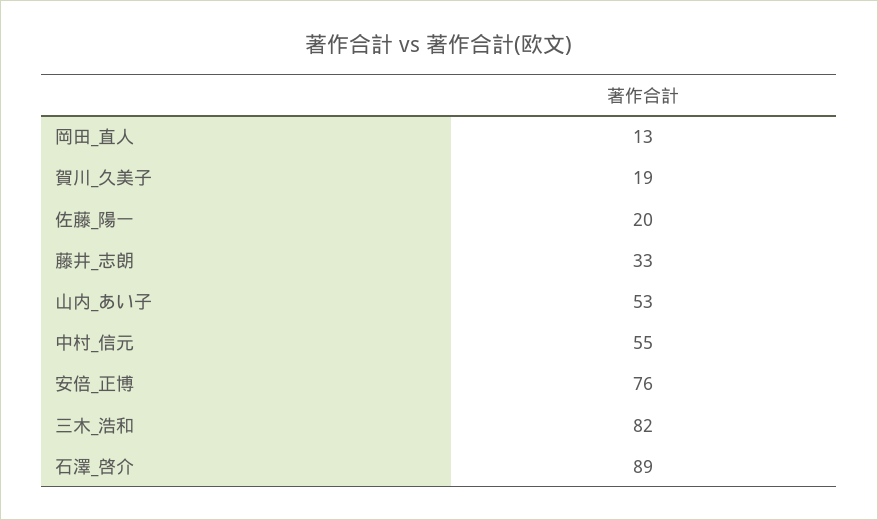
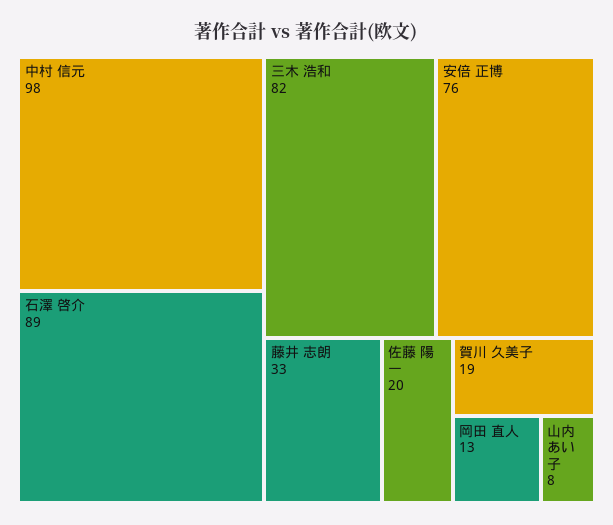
山内_あい子: 53 -> 8
中村_信元: 55 -> 98

